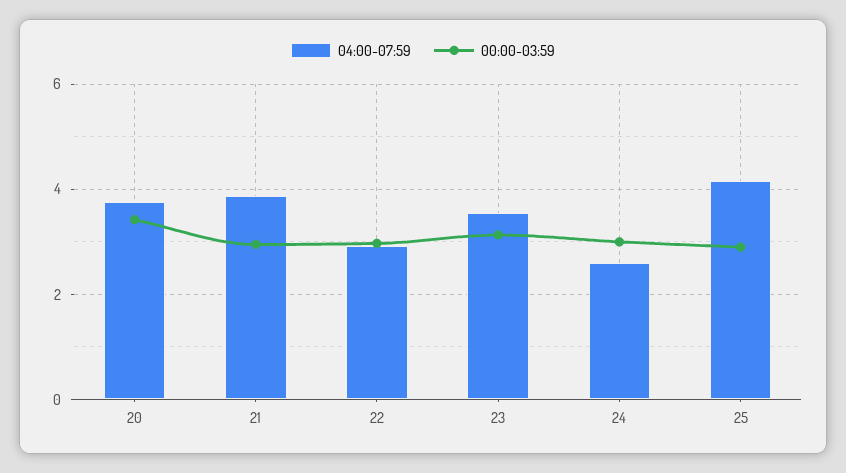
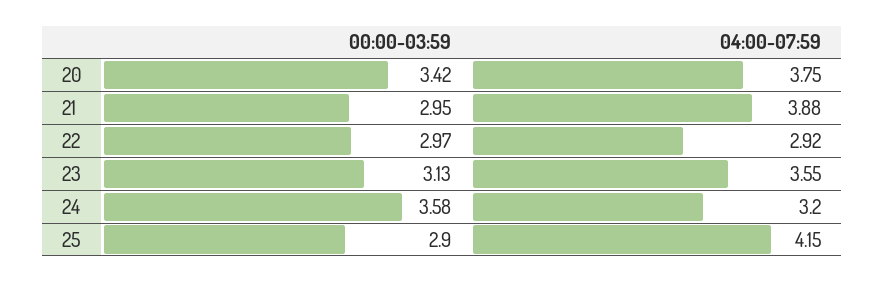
04:00-07:59, 24: 2.6 -> 3.2
00:00-03:59, 24: 3 -> 3.58

